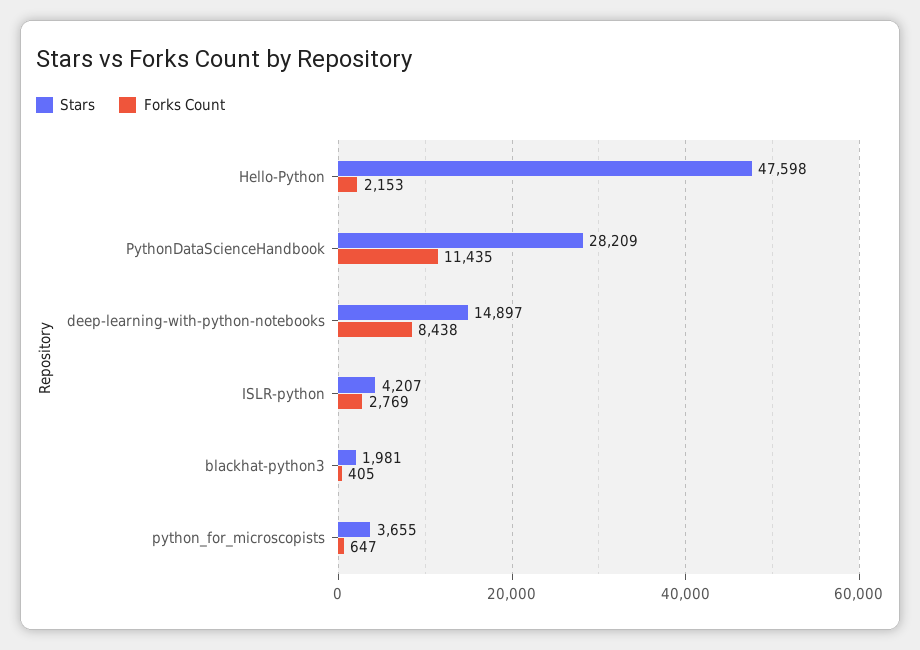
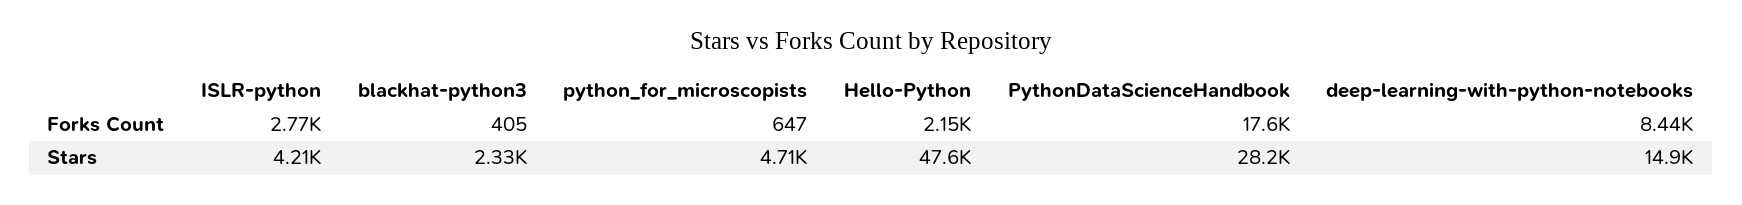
Forks Count, PythonDataScienceHandbook: 11435 -> 17600
Stars, blackhat-python3: 1981 -> 2330
Stars, python_for_microscopists: 3655 -> 4710

